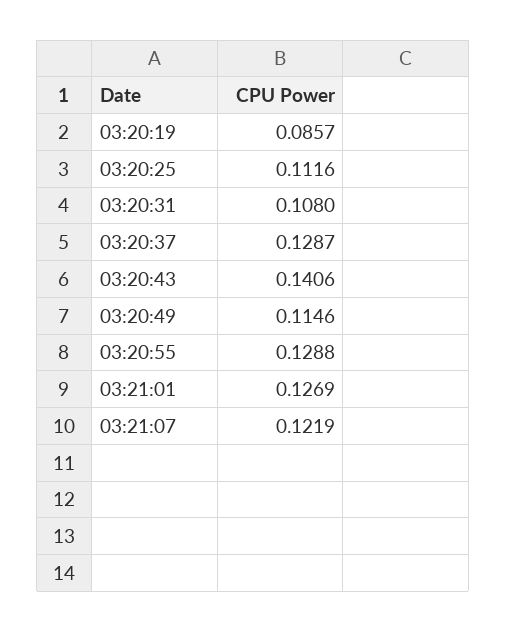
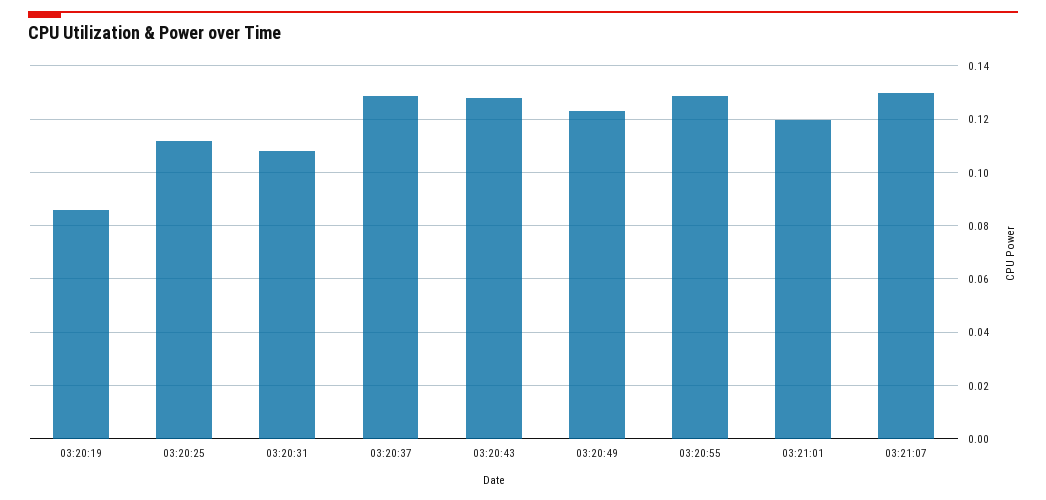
03:20:43: 0.1406 -> 0.1275
03:20:49: 0.1146 -> 0.1225
03:21:01: 0.1269 -> 0.12
03:21:07: 0.1219 -> 0.13

